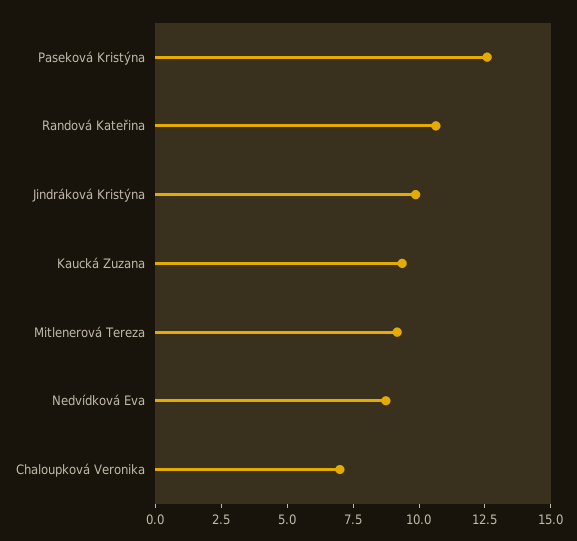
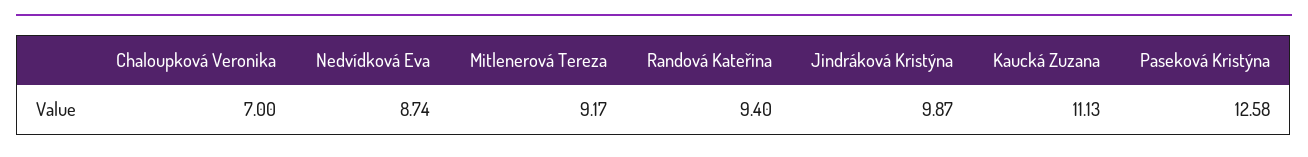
Randová Kateřina: 10.5 -> 9.4
Kaucká Zuzana: 9.5 -> 11.13

